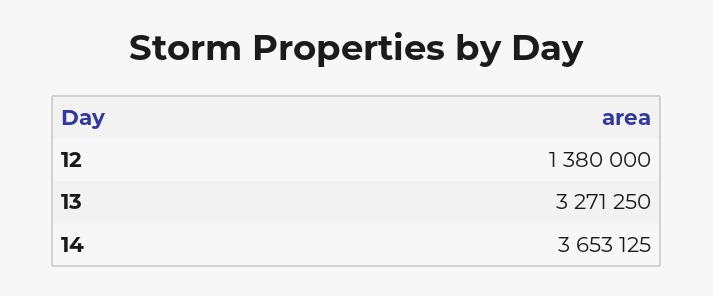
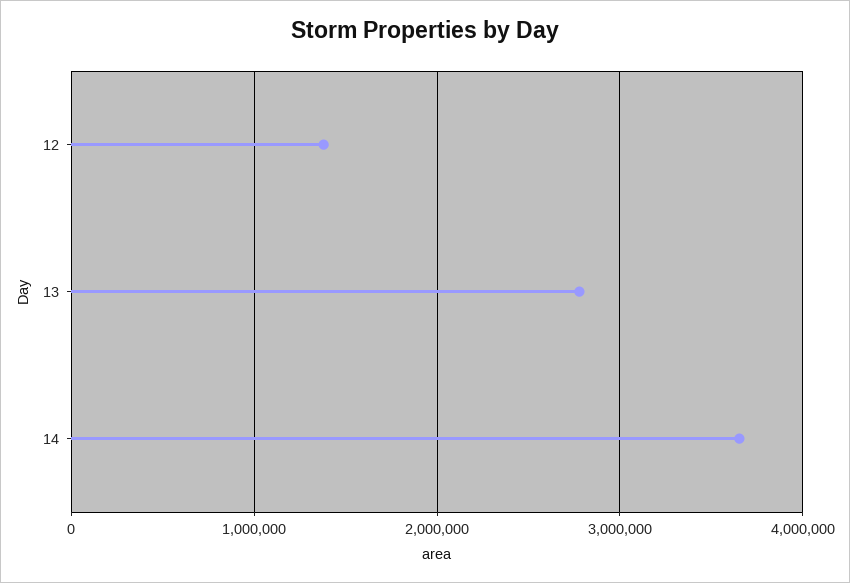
13: 3271250 -> 2800000

